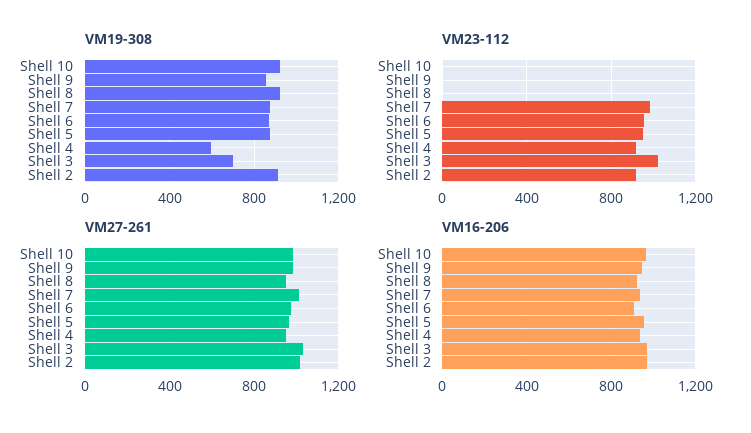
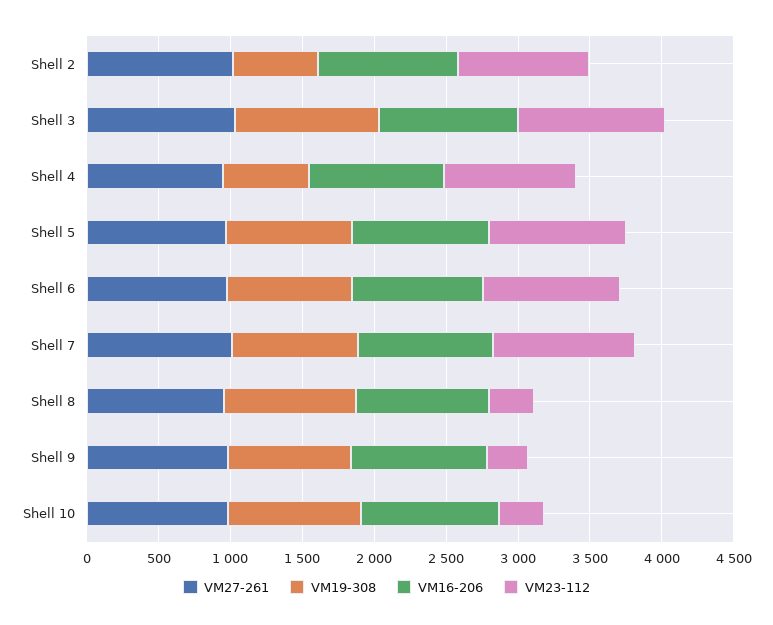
VM19-308, Shell 3: 700 -> 1000
VM19-308, Shell 2: 900 -> 600
VM23-112, Shell 10: 0 -> 300
VM23-112, Shell 9: 0 -> 300
VM23-112, Shell 8: 0 -> 300

